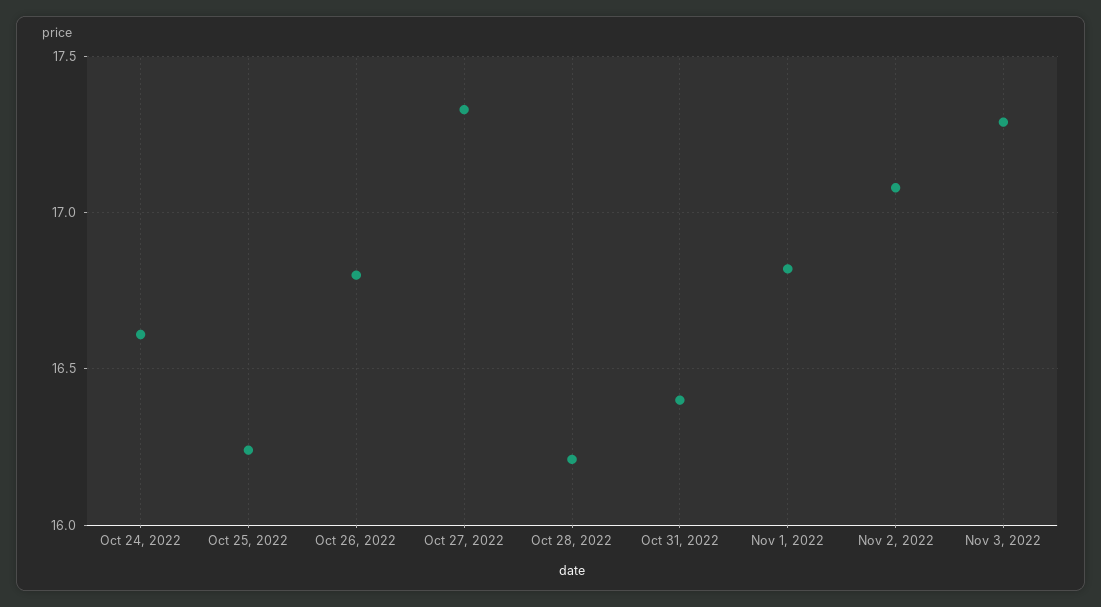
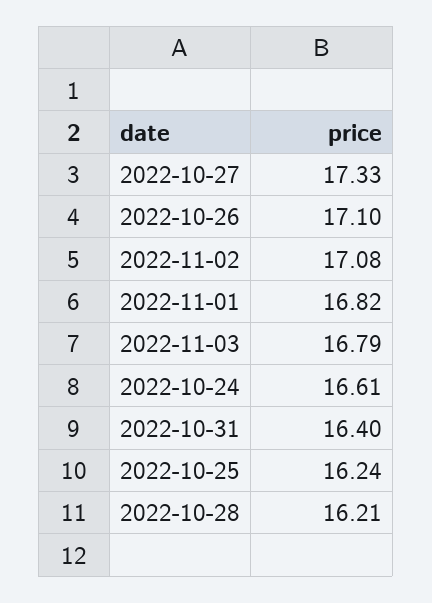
Oct 26, 2022: 16.8 -> 17.1
Nov 3, 2022: 17.3 -> 16.79

